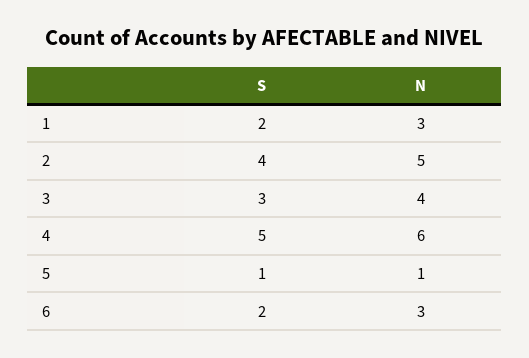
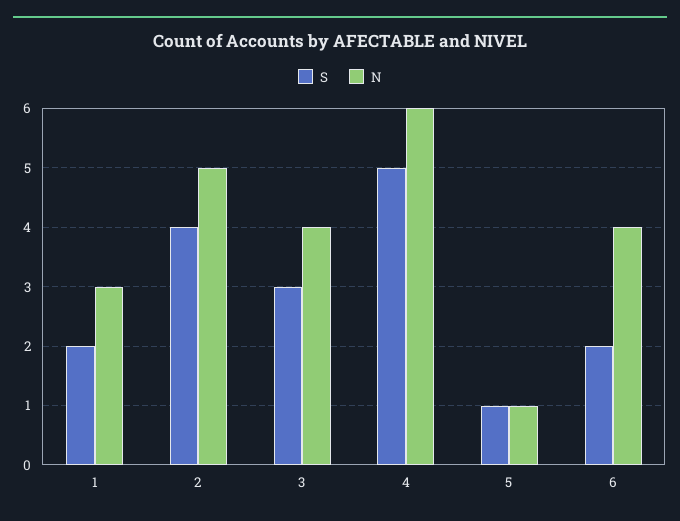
N, 6: 3 -> 4

